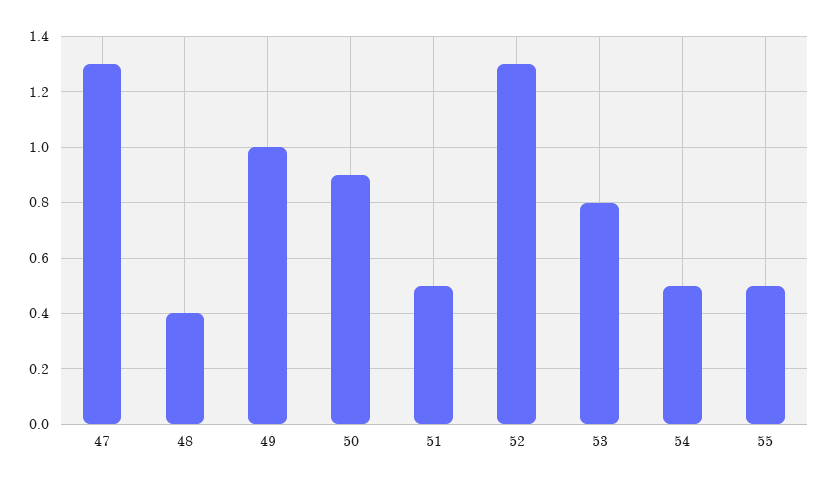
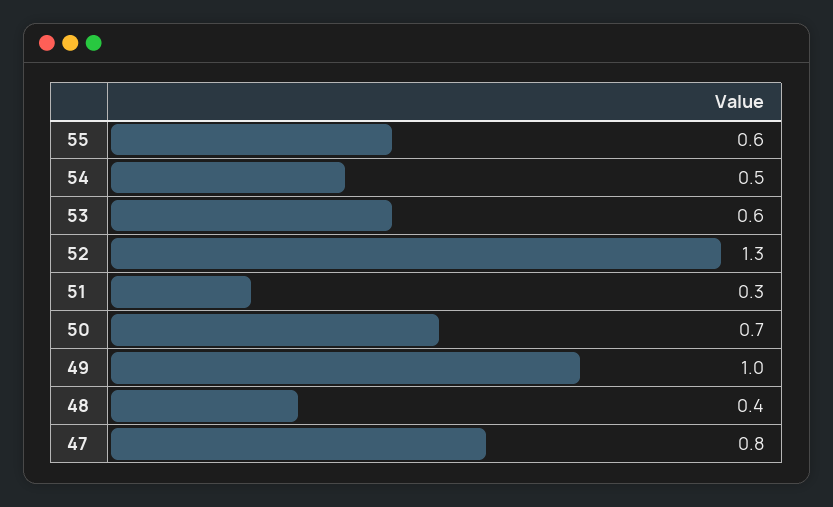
47: 1.3 -> 0.8
50: 0.9 -> 0.7
51: 0.5 -> 0.3
53: 0.8 -> 0.6
55: 0.5 -> 0.6

